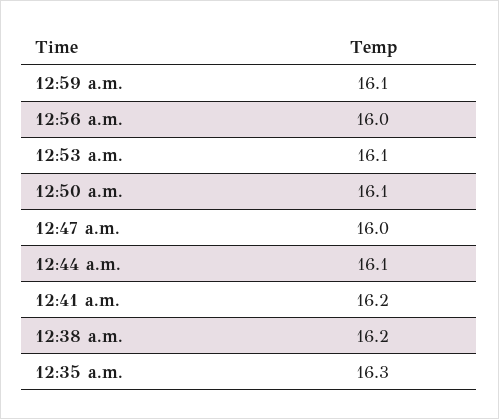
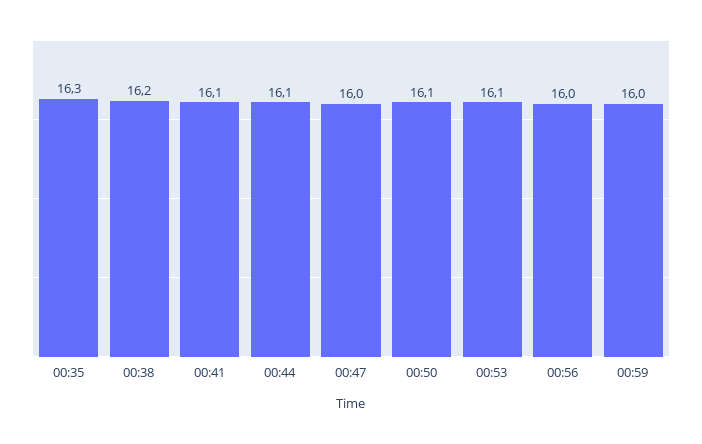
12:59 a.m.: 16.1 -> 16
12:41 a.m.: 16.2 -> 16.1

